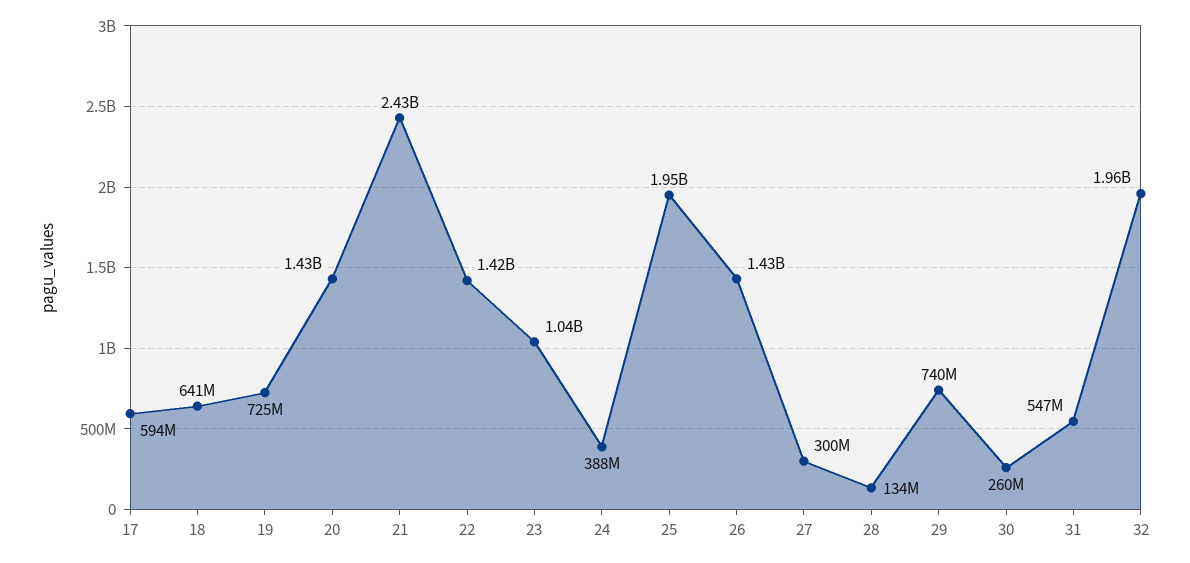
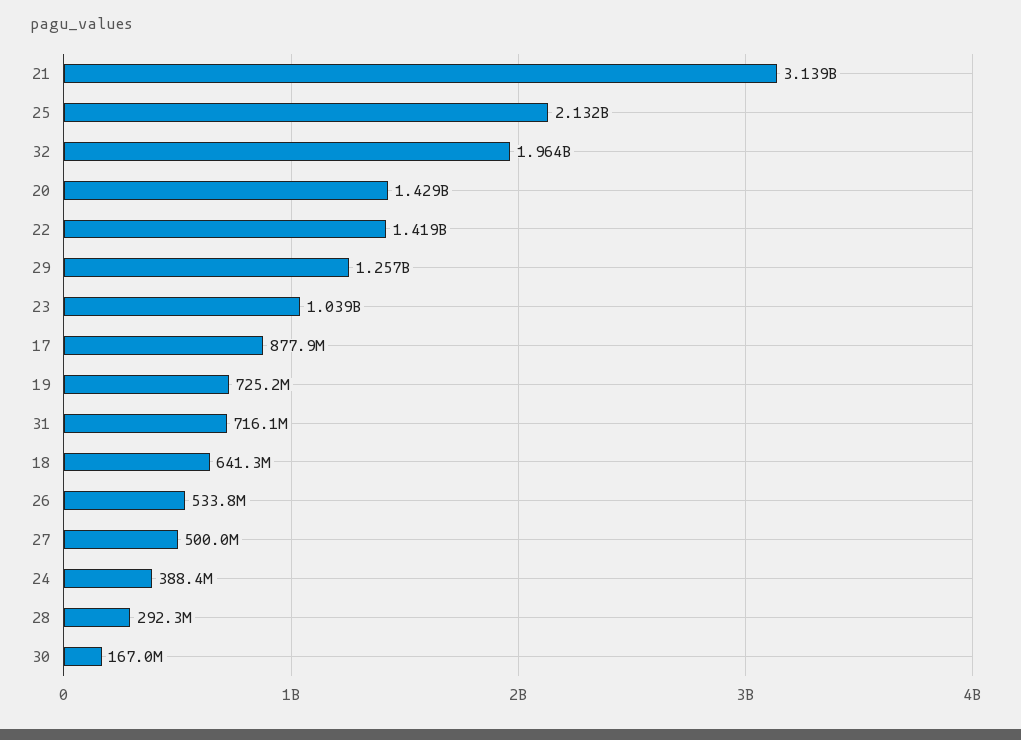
17: 594000000 -> 877900000
21: 2430000000 -> 3139000000
25: 1950000000 -> 2132000000
26: 1430000000 -> 533800000
27: 300000000 -> 500000000
28: 134000000 -> 292300000
29: 740000000 -> 1257000000
30: 260000000 -> 167000000
31: 547000000 -> 716100000

